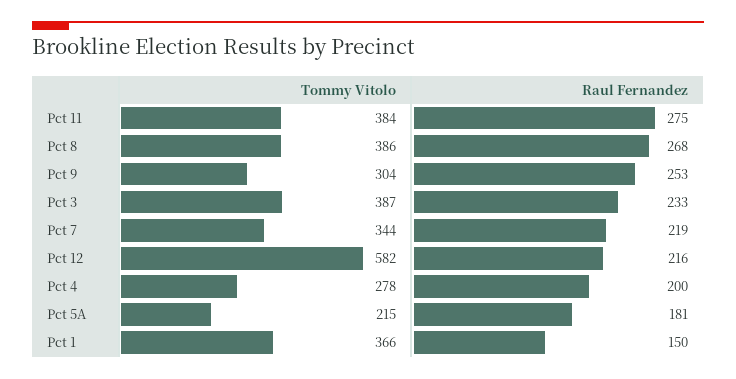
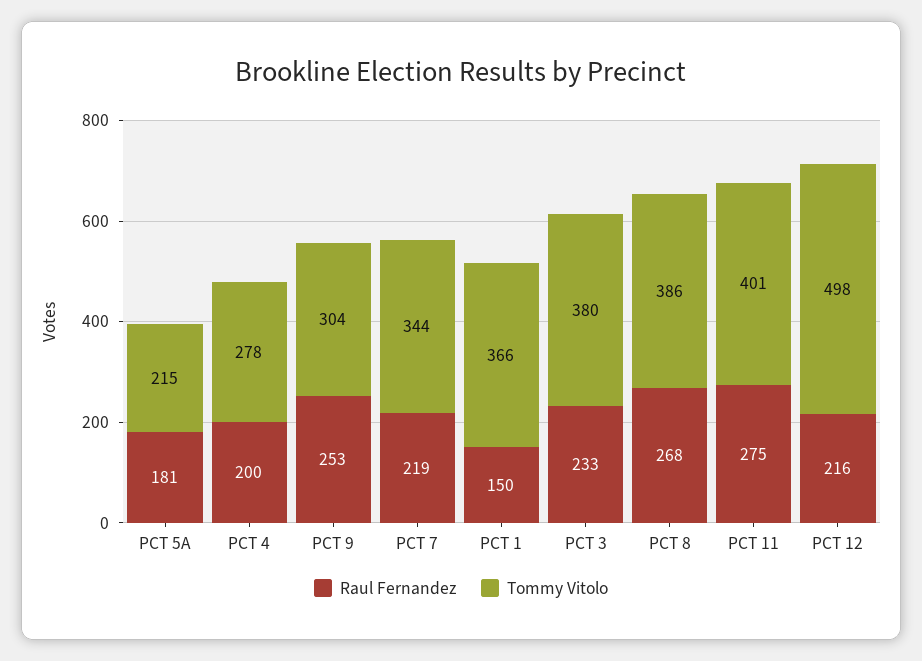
Tommy Vitolo, Pct 11: 384 -> 401
Tommy Vitolo, Pct 3: 387 -> 380
Tommy Vitolo, Pct 12: 582 -> 498

